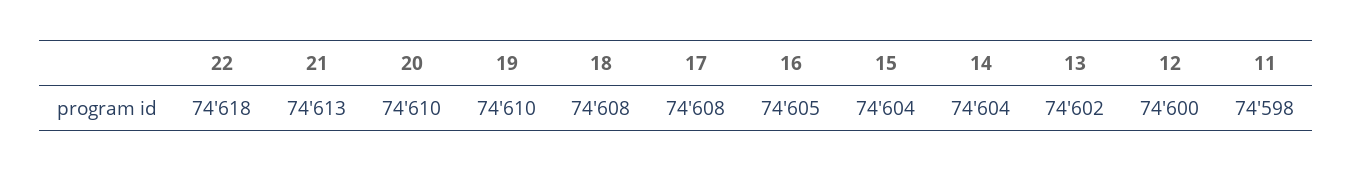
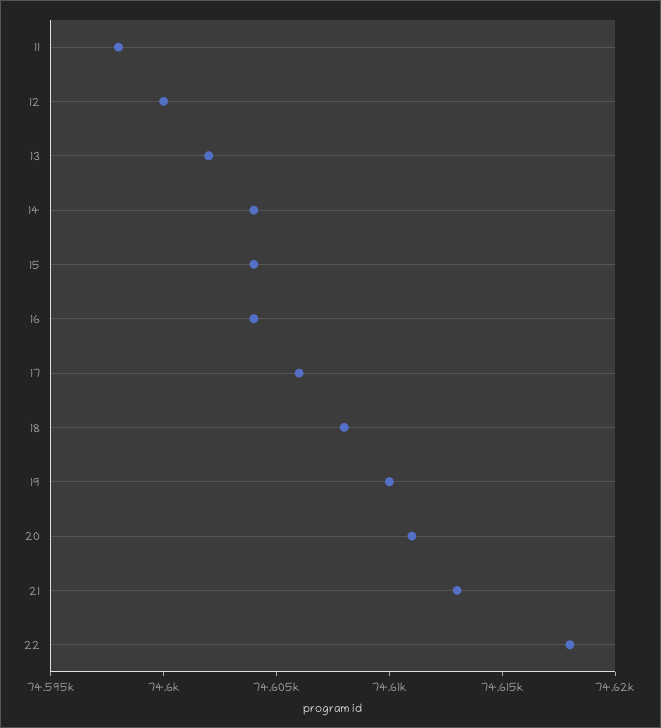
20: 74610 -> 74611
17: 74608 -> 74606
16: 74605 -> 74604

